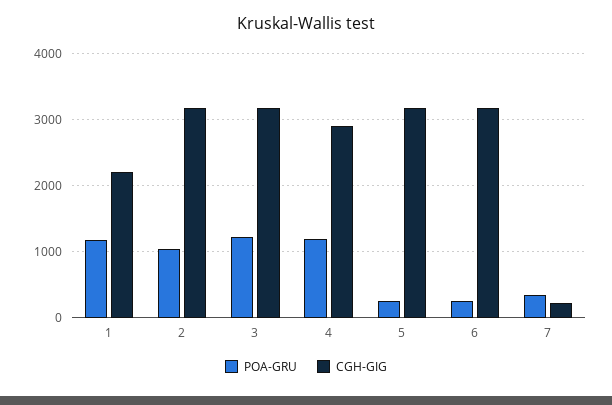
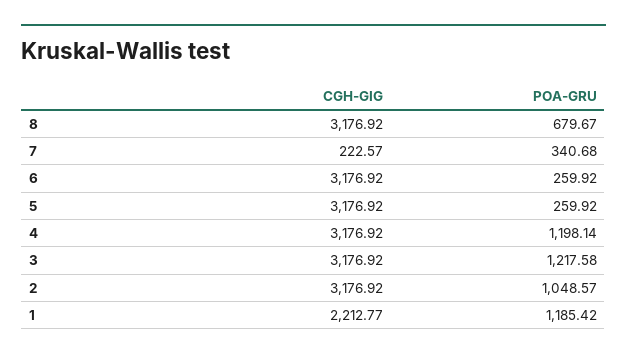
CGH-GIG, 4: 2900 -> 3176.92
CGH-GIG, 8: none -> 3176.92
POA-GRU, 8: none -> 679.67

